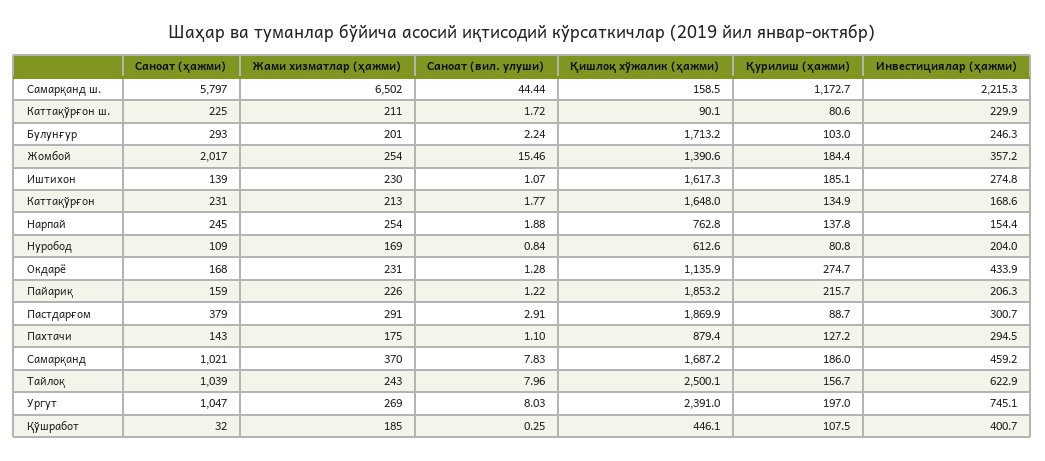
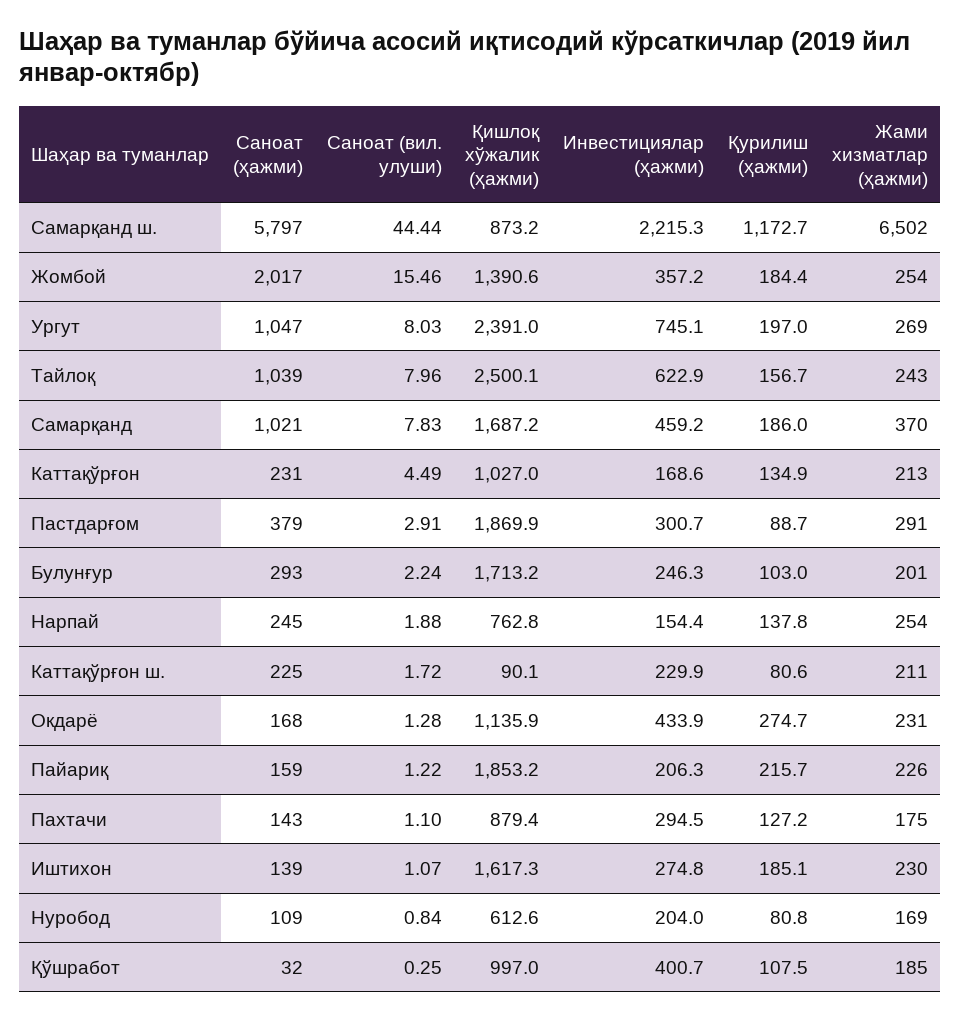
Қишлоқ хўжалик (ҳажми), Самарқанд ш.: 158.5 -> 873.2
Саноат (вил. улуши), Каттақўрғон: 1.77 -> 4.49
Қишлоқ хўжалик (ҳажми), Каттақўрғон: 1648 -> 1027
Қишлоқ хўжалик (ҳажми), Қўшработ: 446.1 -> 997

